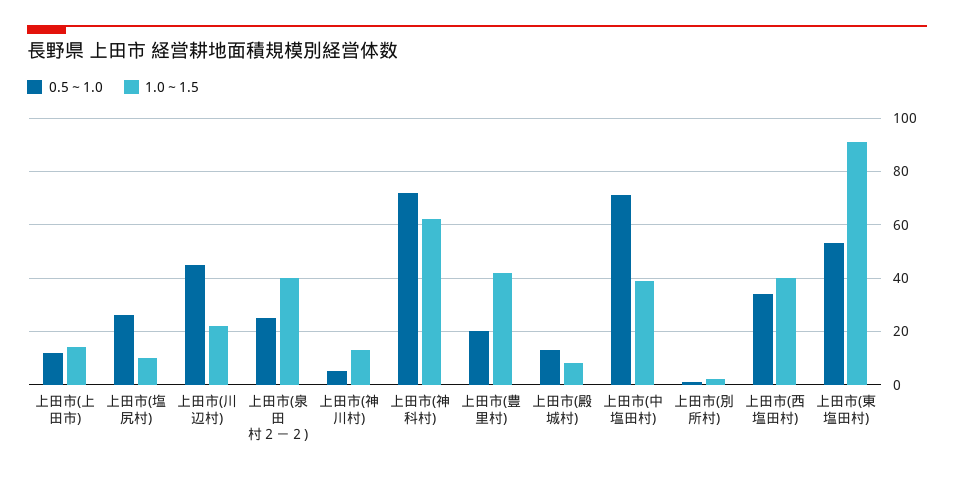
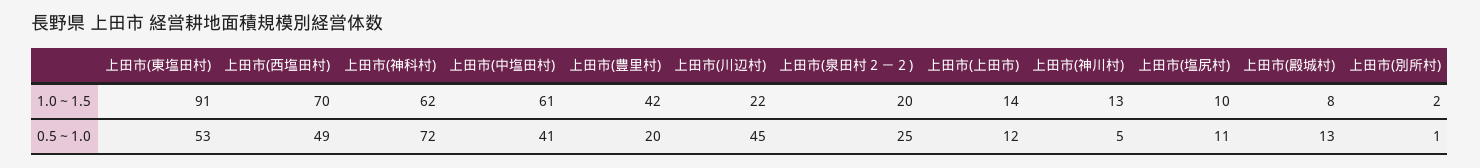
0.5～1.0, 上田市(塩尻村): 25 -> 11
1.0～1.5, 上田市(泉田村２－２): 40 -> 20
0.5～1.0, 上田市(中塩田村): 70 -> 41
1.0～1.5, 上田市(中塩田村): 40 -> 61
0.5～1.0, 上田市(西塩田村): 35 -> 49
1.0～1.5, 上田市(西塩田村): 40 -> 70

